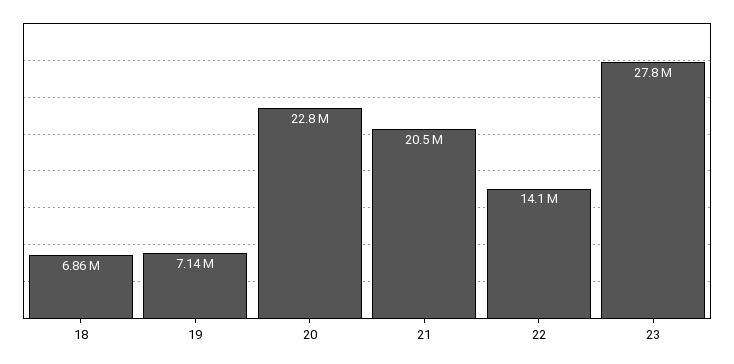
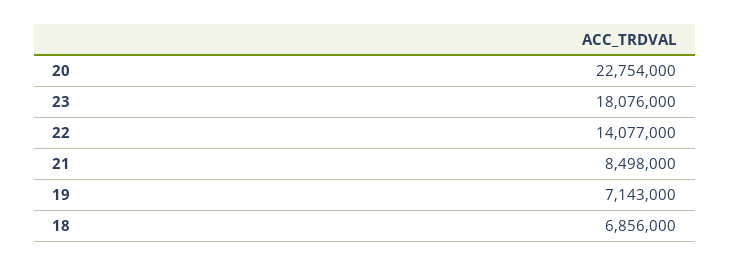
21: 20500000 -> 8498000
23: 27800000 -> 18076000

